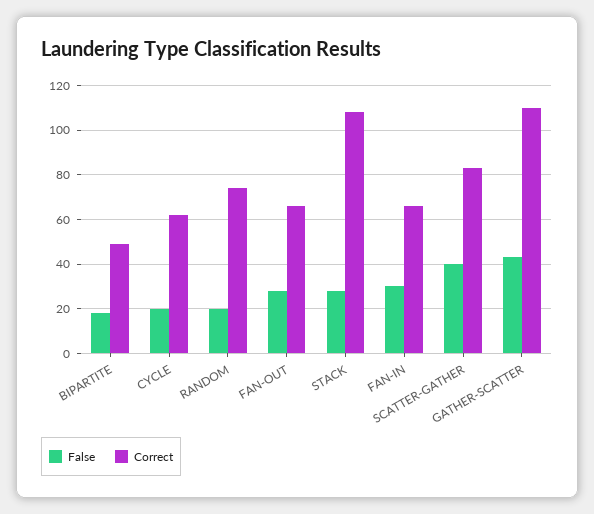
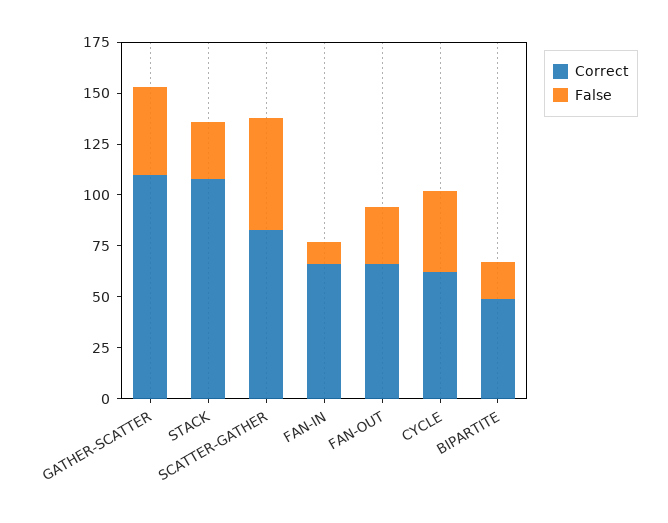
False, CYCLE: 20 -> 40
False, RANDOM: 20 -> none
Correct, RANDOM: 75 -> none
False, FAN-IN: 30 -> 10
False, SCATTER-GATHER: 40 -> 55

